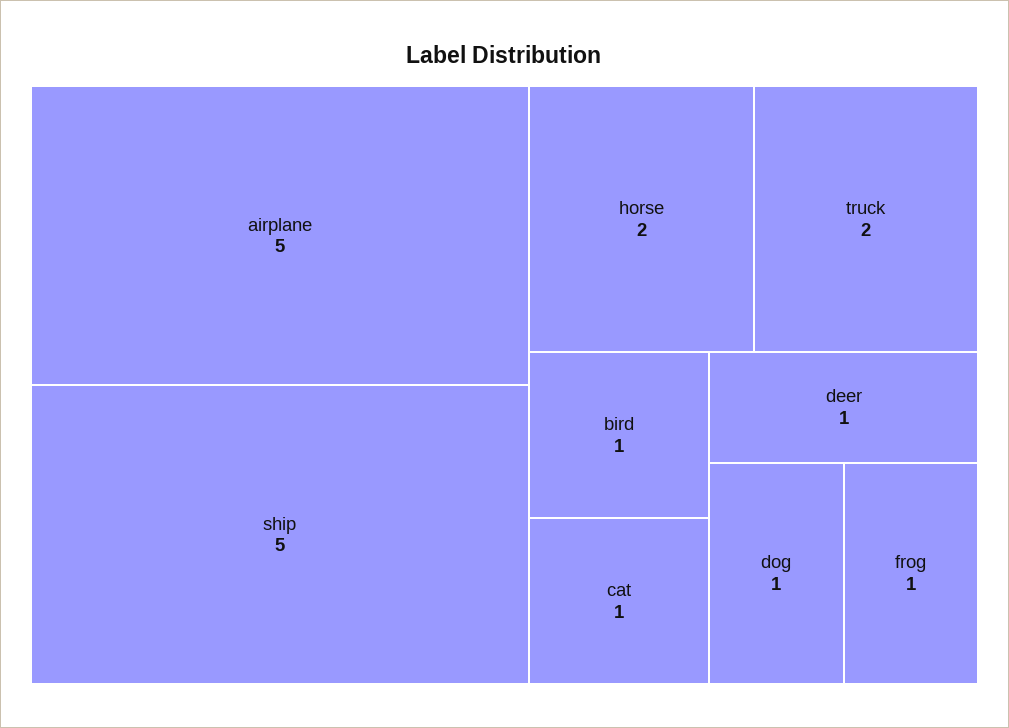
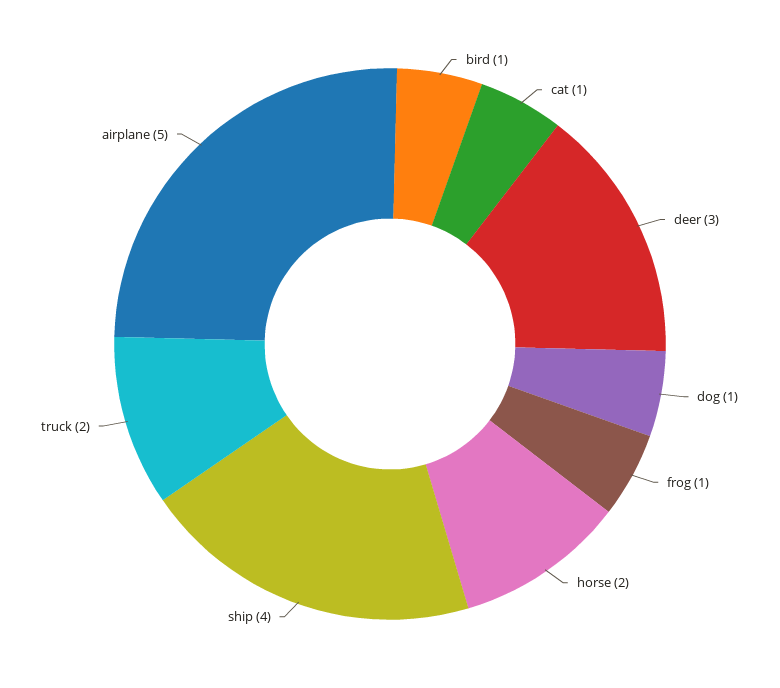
ship: 5 -> 4
deer: 1 -> 3

